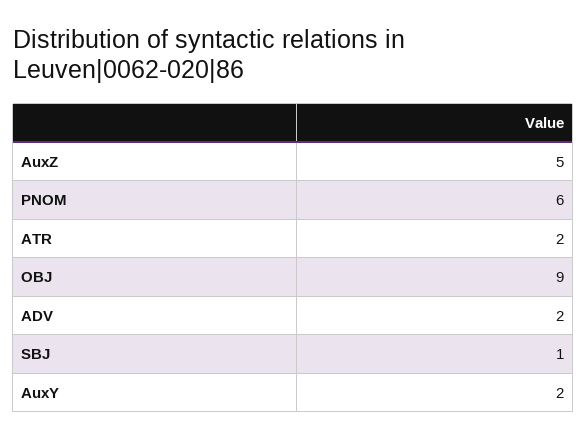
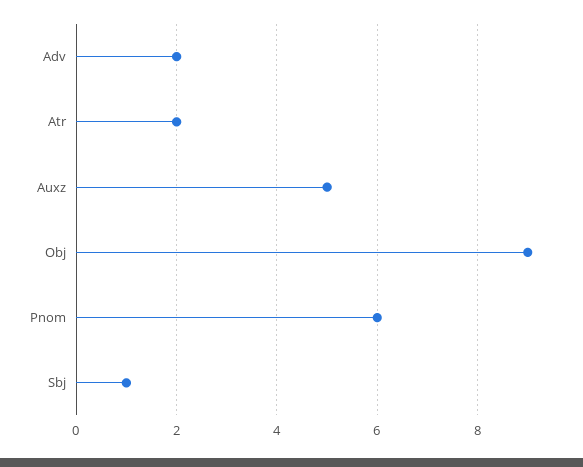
AuxY: 2 -> none

